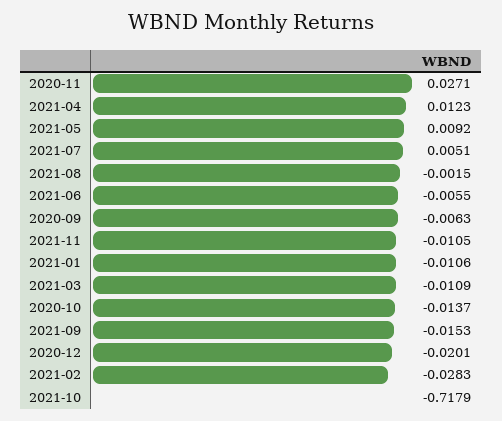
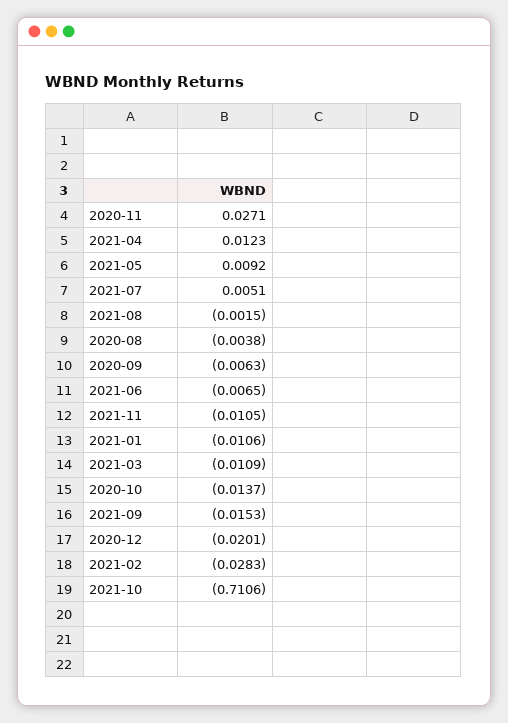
2021-06: -0.0055 -> -0.0065
2021-10: -0.7179 -> -0.7106
2020-08: none -> -0.0038

